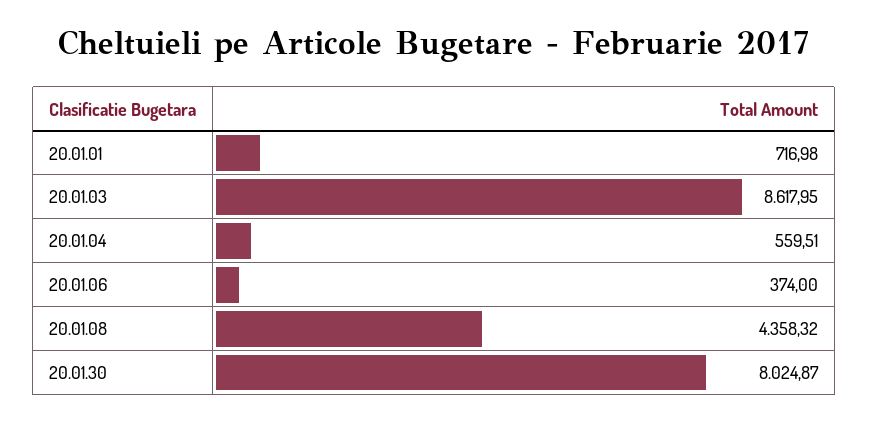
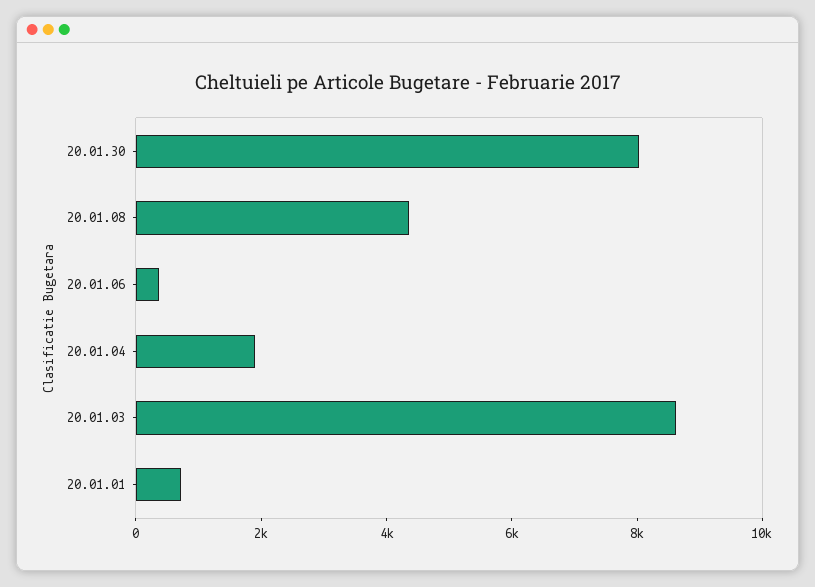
20.01.04: 559.51 -> 2000

